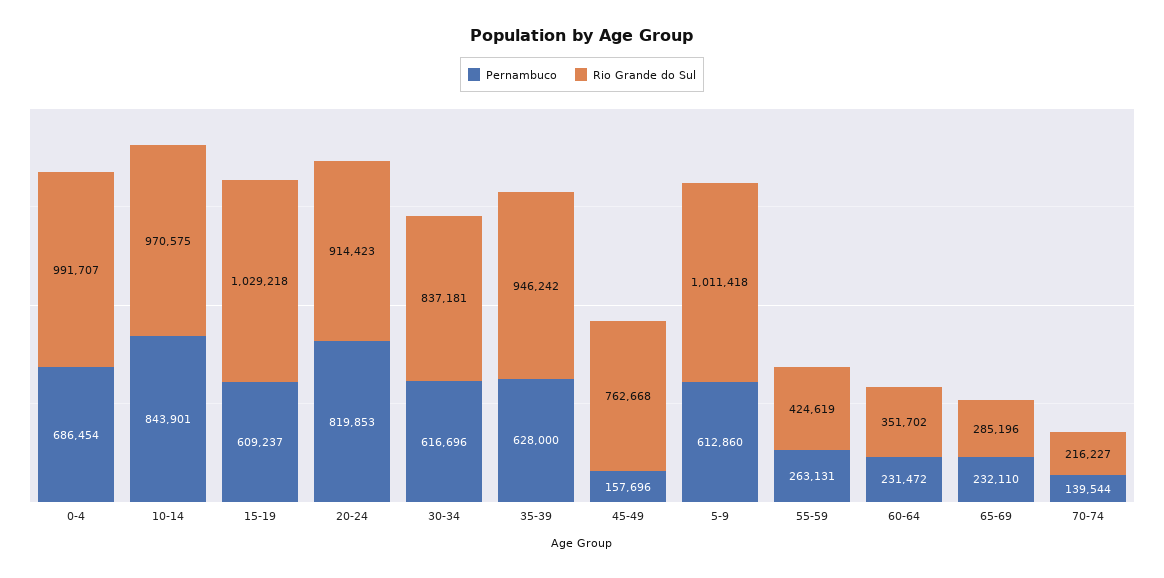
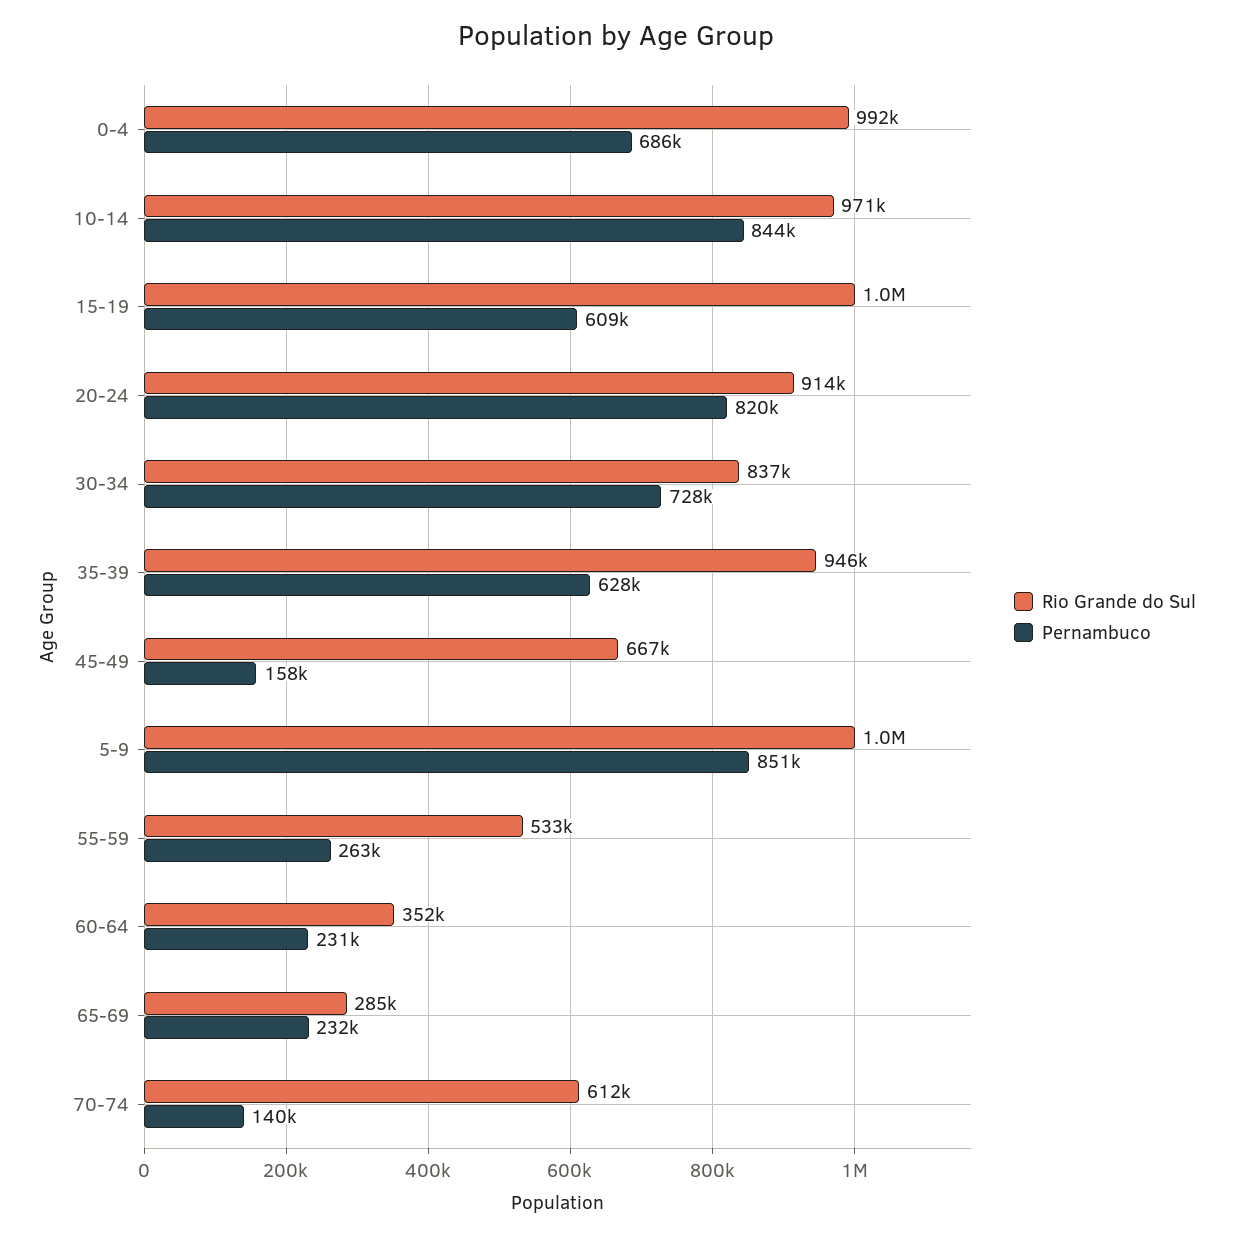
Pernambuco, 30-34: 616696 -> 728000
Rio Grande do Sul, 45-49: 762668 -> 667000
Pernambuco, 5-9: 612860 -> 851000
Rio Grande do Sul, 55-59: 424619 -> 533000
Rio Grande do Sul, 70-74: 216227 -> 612000

